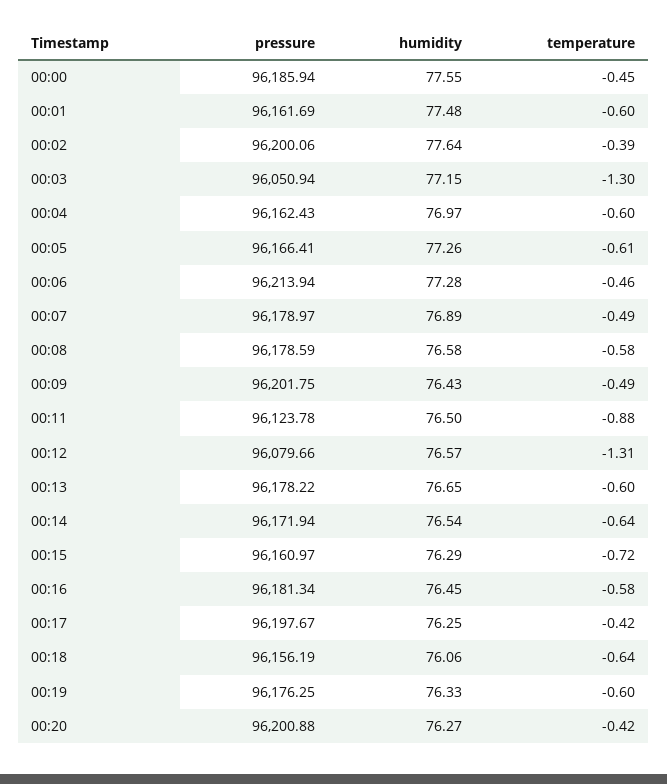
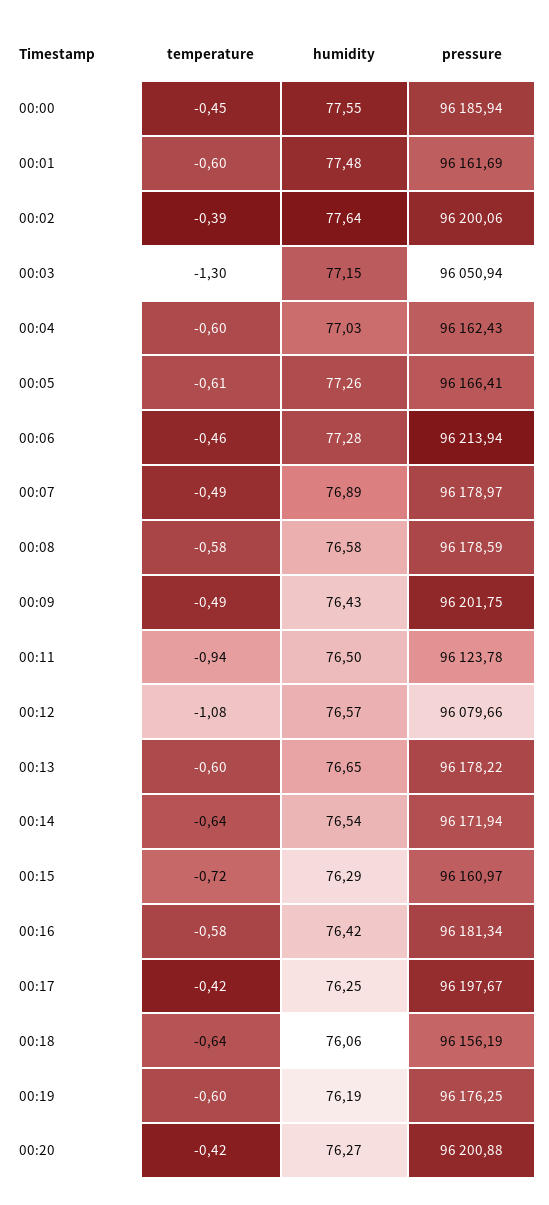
humidity, 00:04: 76.97 -> 77.03
temperature, 00:11: -0.88 -> -0.94
temperature, 00:12: -1.31 -> -1.08
humidity, 00:16: 76.45 -> 76.42
humidity, 00:19: 76.33 -> 76.19

